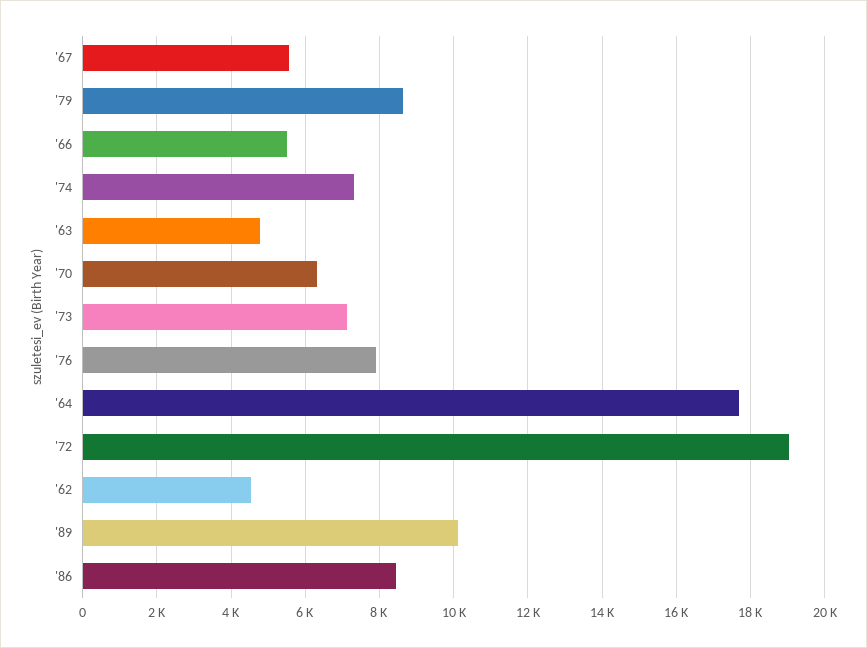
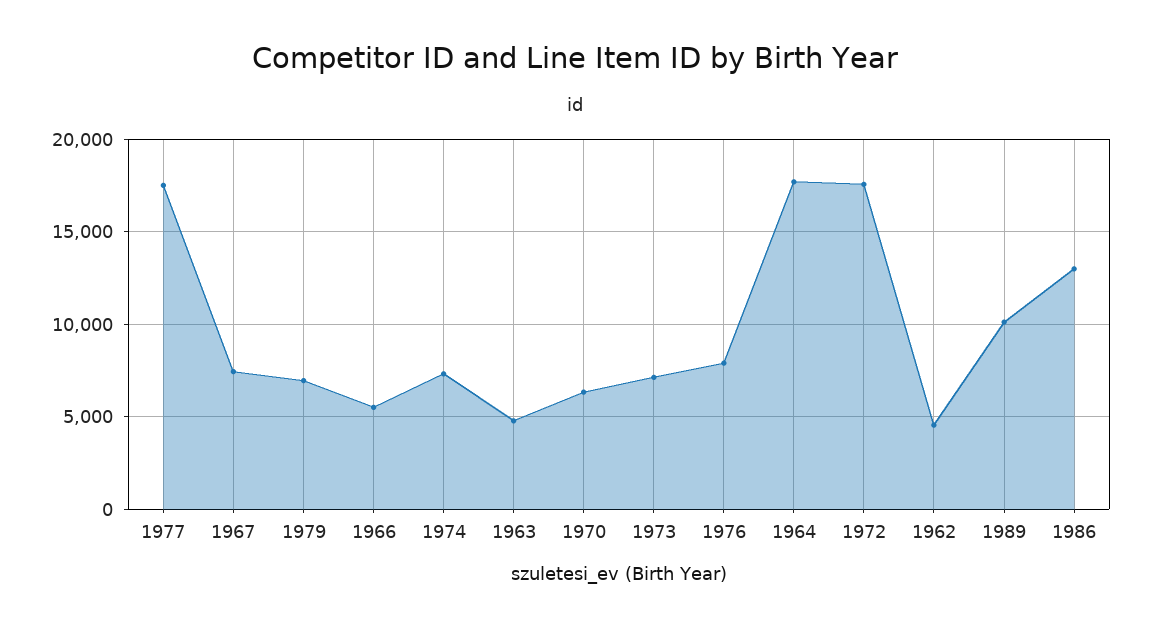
'67: 5600 -> 7500
'79: 8600 -> 7000
'72: 19000 -> 17500
'86: 8400 -> 13000
1977: none -> 17500

